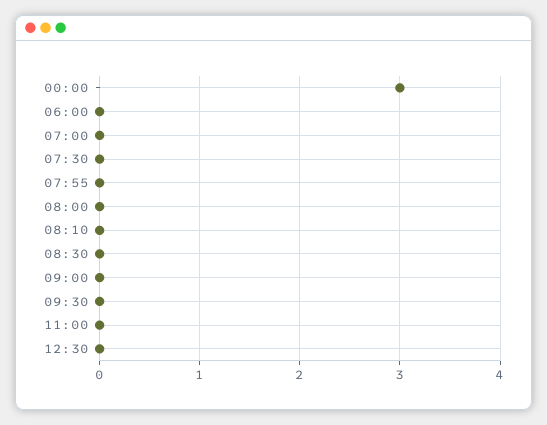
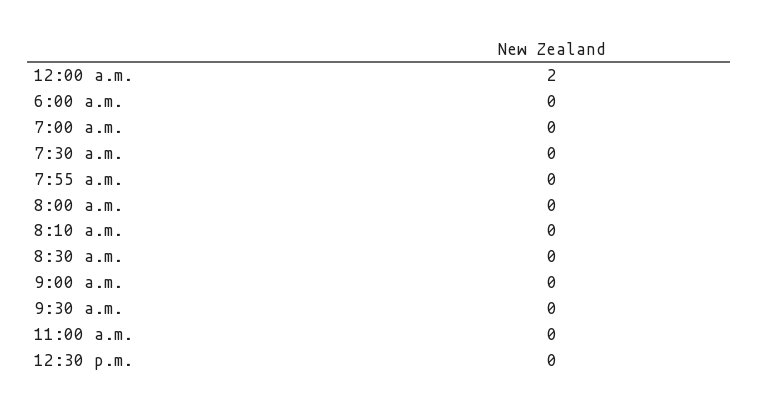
00:00: 3 -> 2

